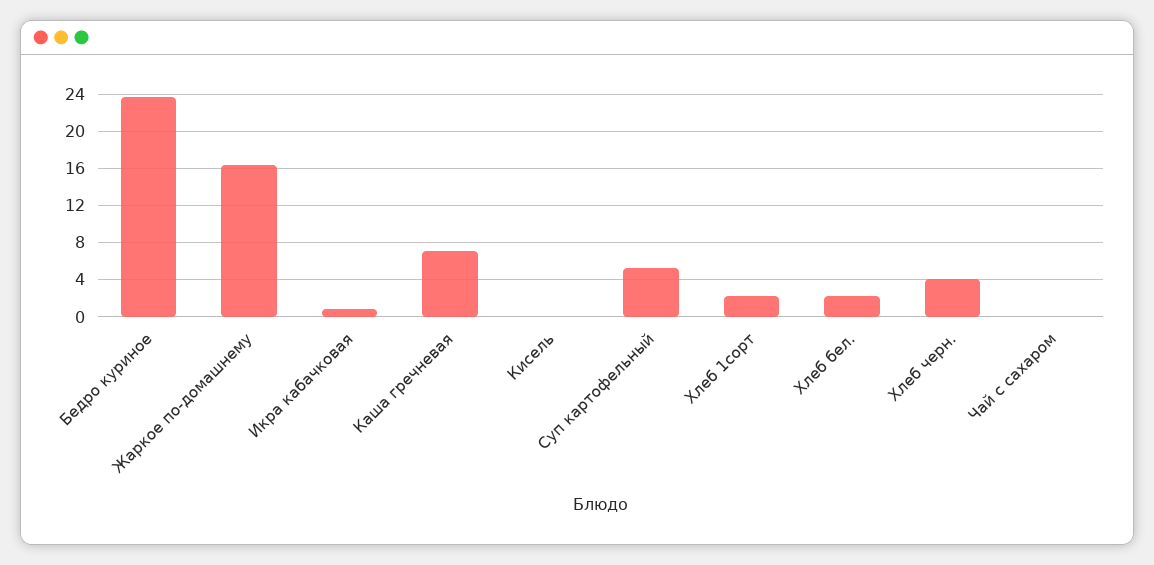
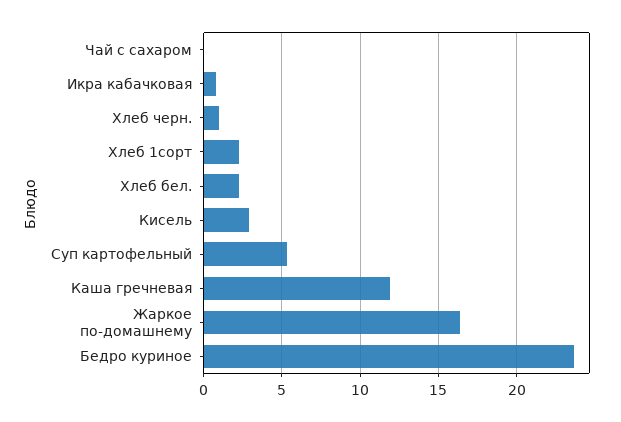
Каша гречневая: 7 -> 12
Кисель: 0 -> 3
Хлеб черн.: 4 -> 1

